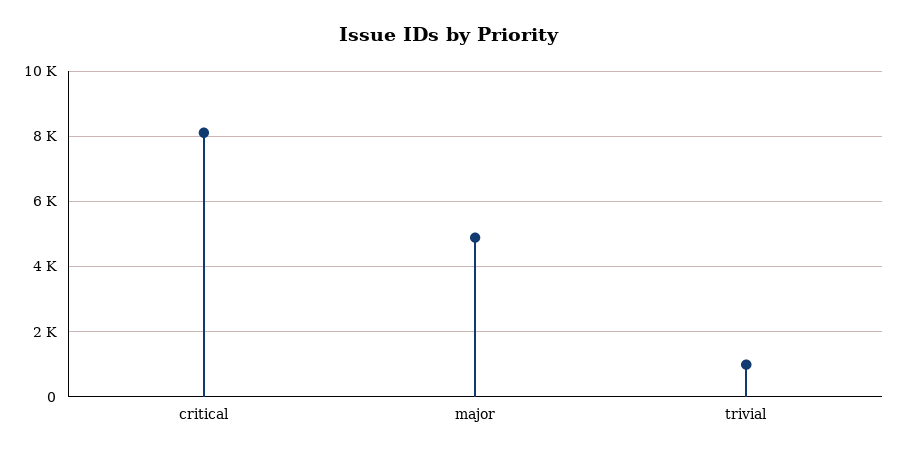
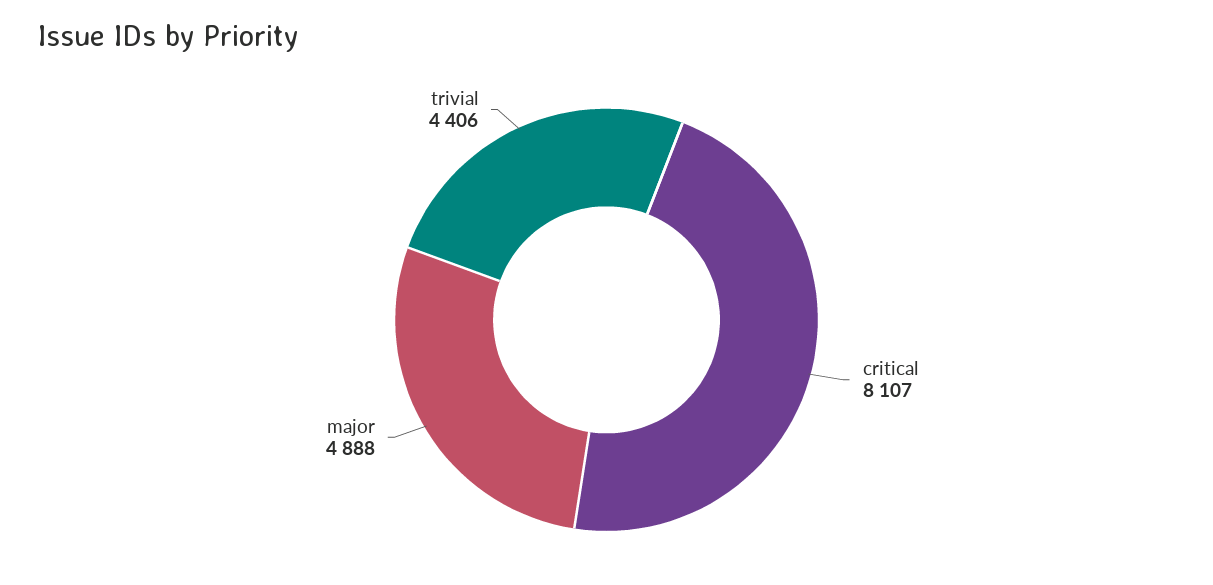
trivial: 1000 -> 4406

